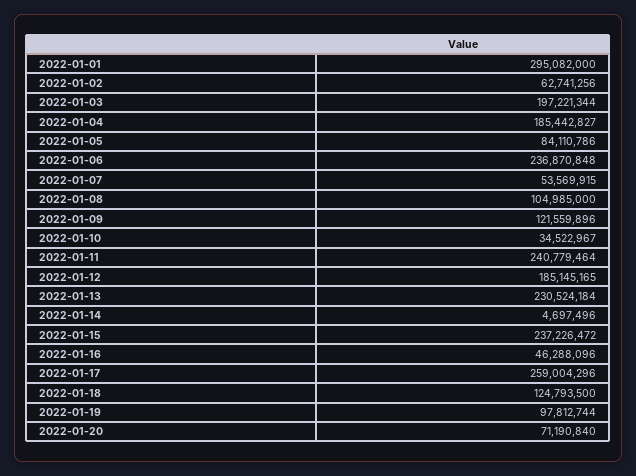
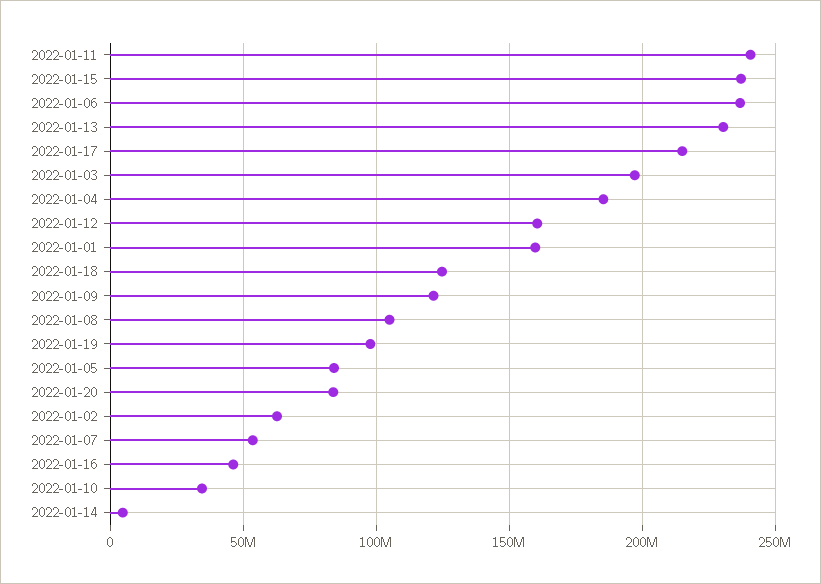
2022-01-01: 295082000 -> 160000000
2022-01-12: 185145165 -> 160000000
2022-01-17: 259004296 -> 215000000
2022-01-20: 71190840 -> 85000000

